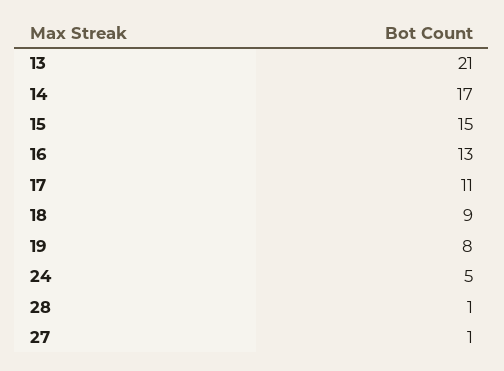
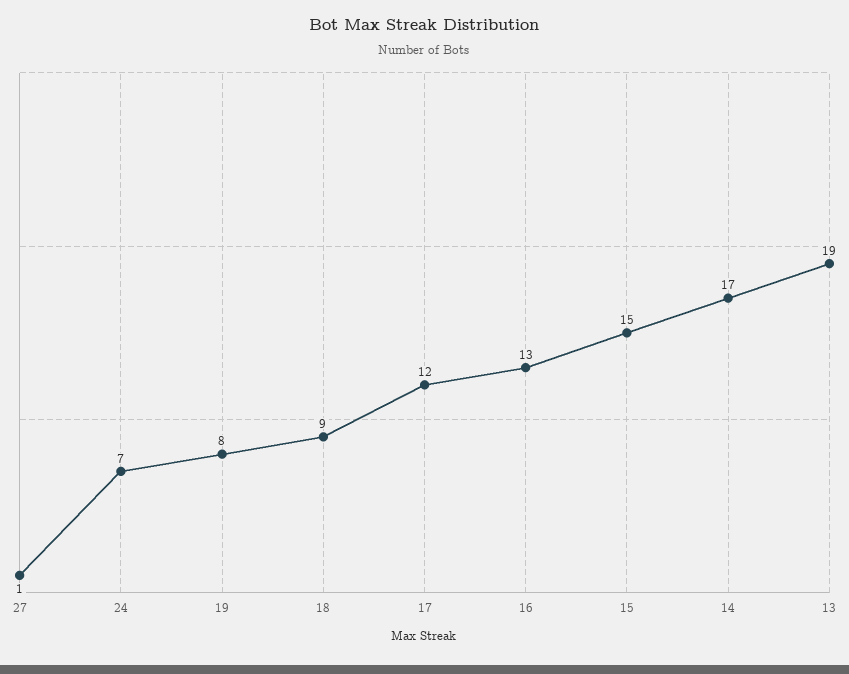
13: 21 -> 19
17: 11 -> 12
24: 5 -> 7
28: 1 -> none

